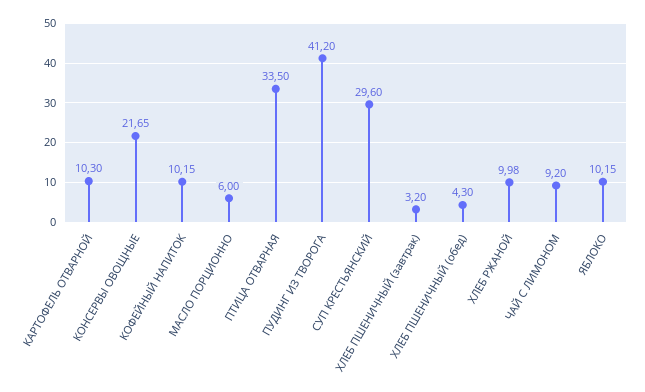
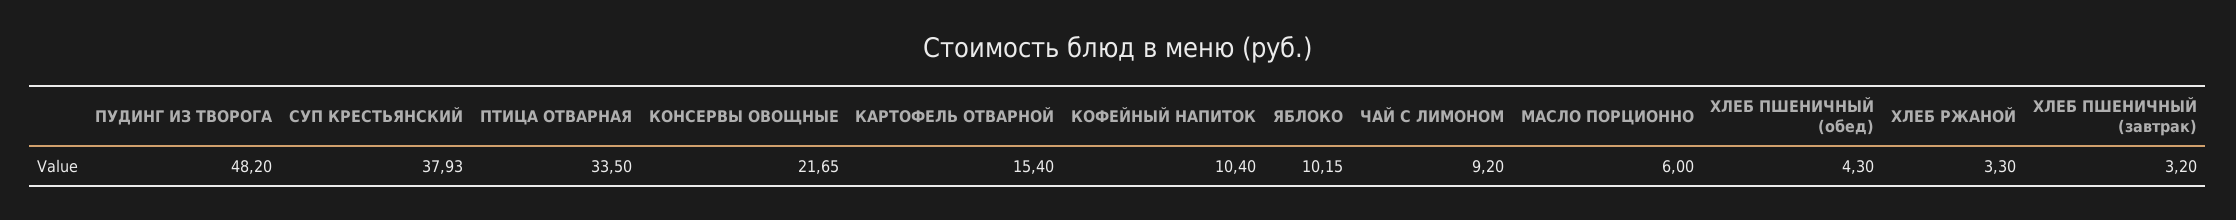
КАРТОФЕЛЬ ОТВАРНОЙ: 10.3 -> 15.4
КОФЕЙНЫЙ НАПИТОК: 10.15 -> 10.4
ПУДИНГ ИЗ ТВОРОГА: 41.2 -> 48.2
СУП КРЕСТЬЯНСКИЙ: 29.6 -> 37.93
ХЛЕБ РЖАНОЙ: 9.98 -> 3.3

